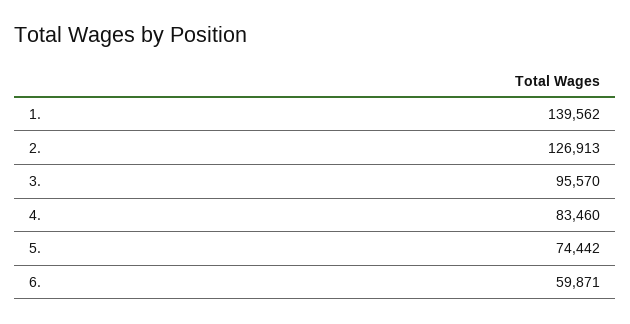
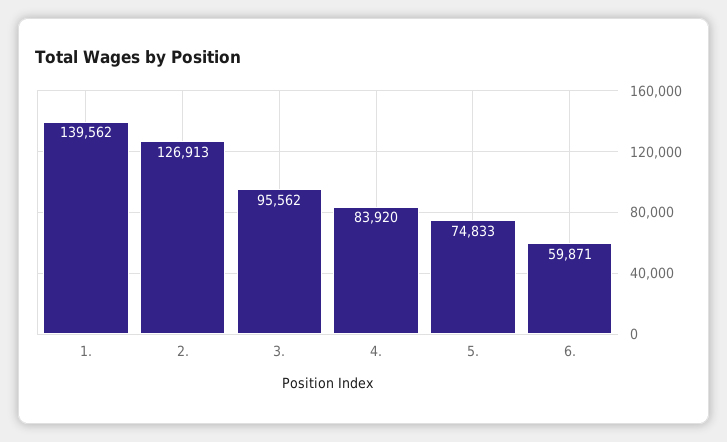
3.: 95570 -> 95562
4.: 83460 -> 83920
5.: 74442 -> 74833

